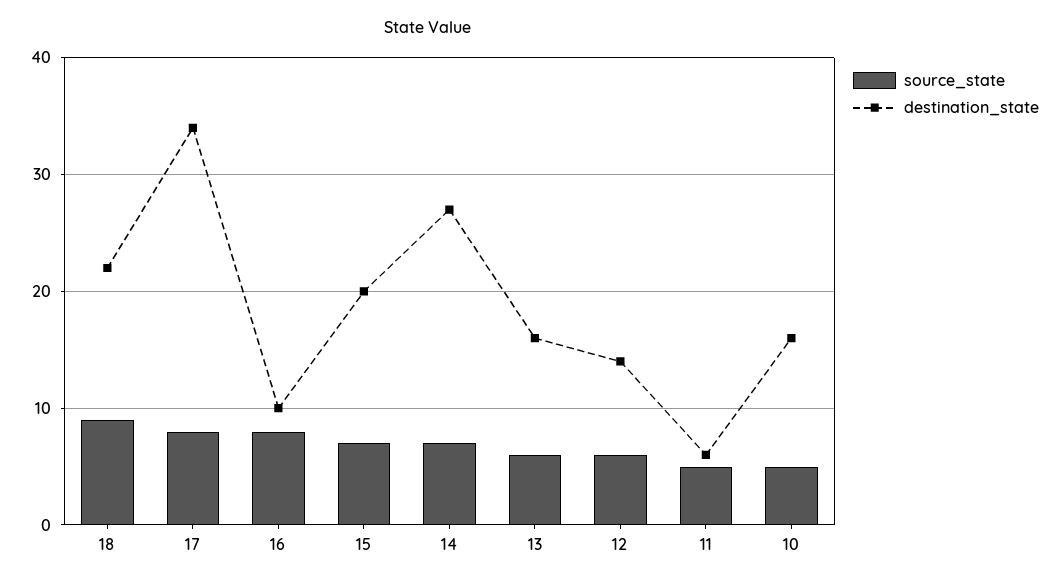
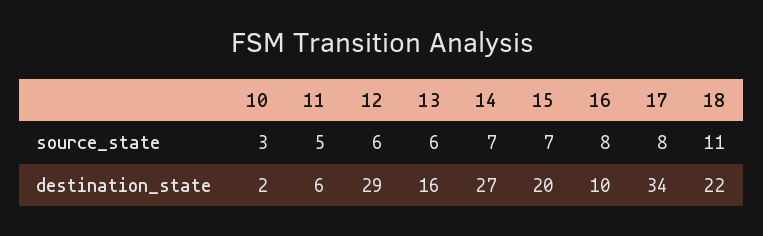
source_state, 18: 9 -> 11
destination_state, 12: 14 -> 29
source_state, 10: 5 -> 3
destination_state, 10: 16 -> 2

